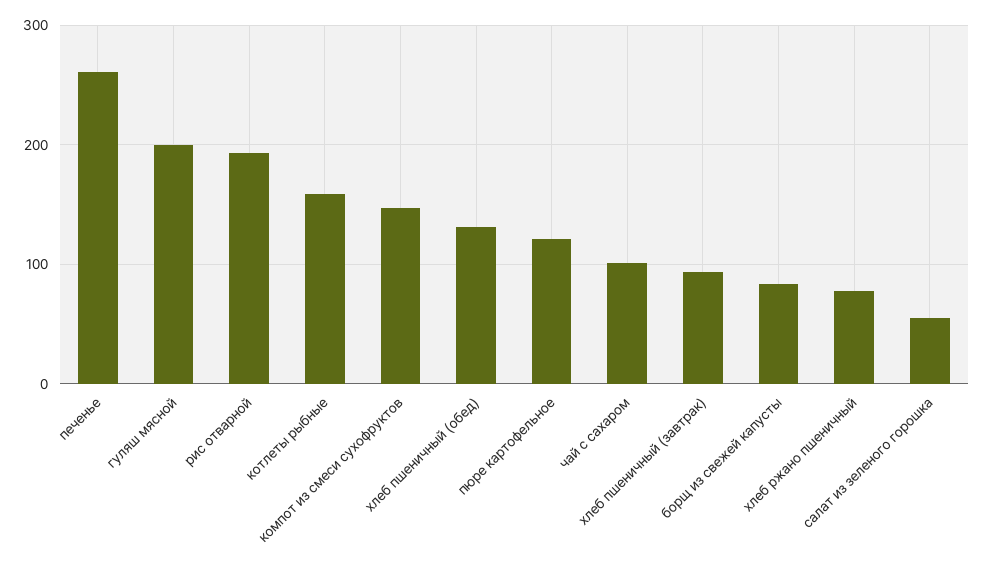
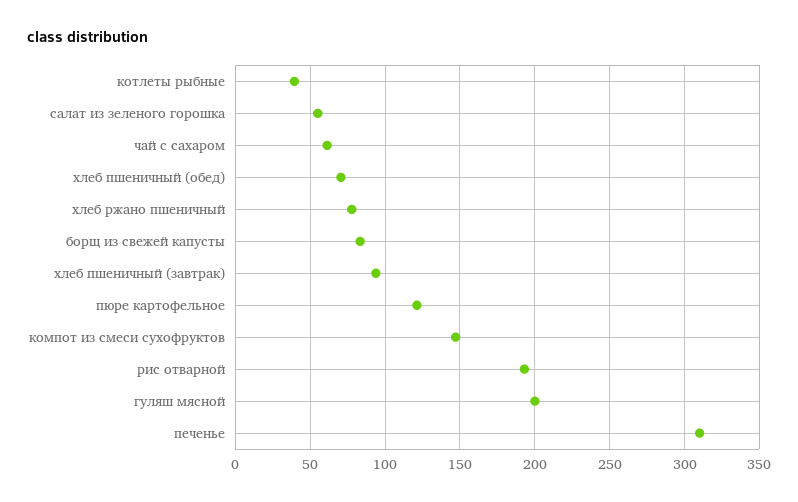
печенье: 260 -> 310
котлеты рыбные: 160 -> 40
хлеб пшеничный (обед): 130 -> 70
чай с сахаром: 100 -> 60

